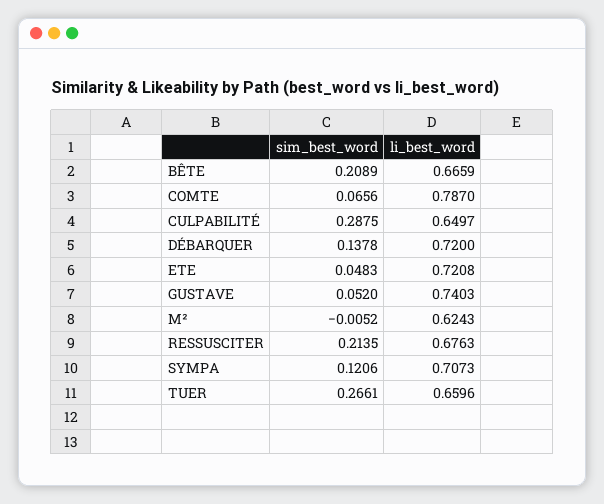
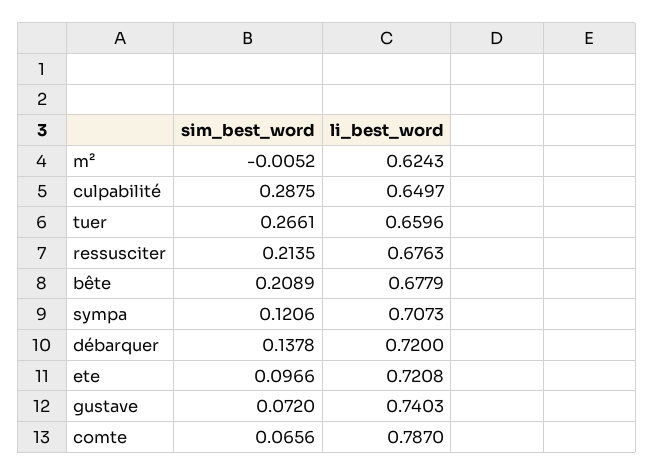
li_best_word, BÊTE: 0.6659 -> 0.6779
sim_best_word, ETE: 0.0483 -> 0.0966
sim_best_word, GUSTAVE: 0.052 -> 0.072

